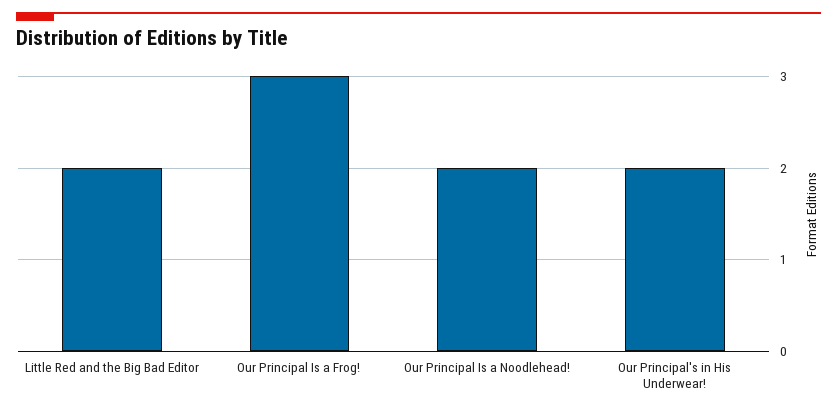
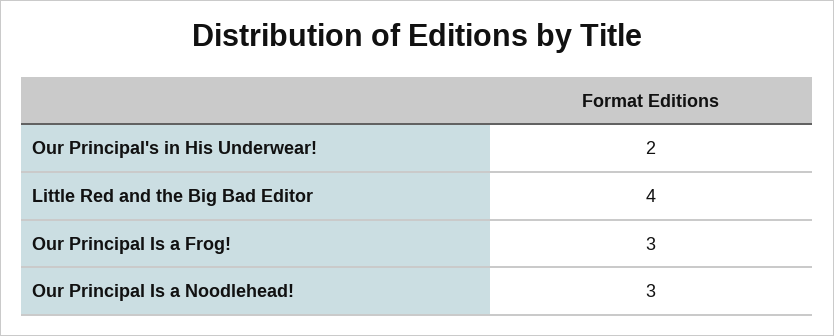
Little Red and the Big Bad Editor: 2 -> 4
Our Principal Is a Noodlehead!: 2 -> 3

